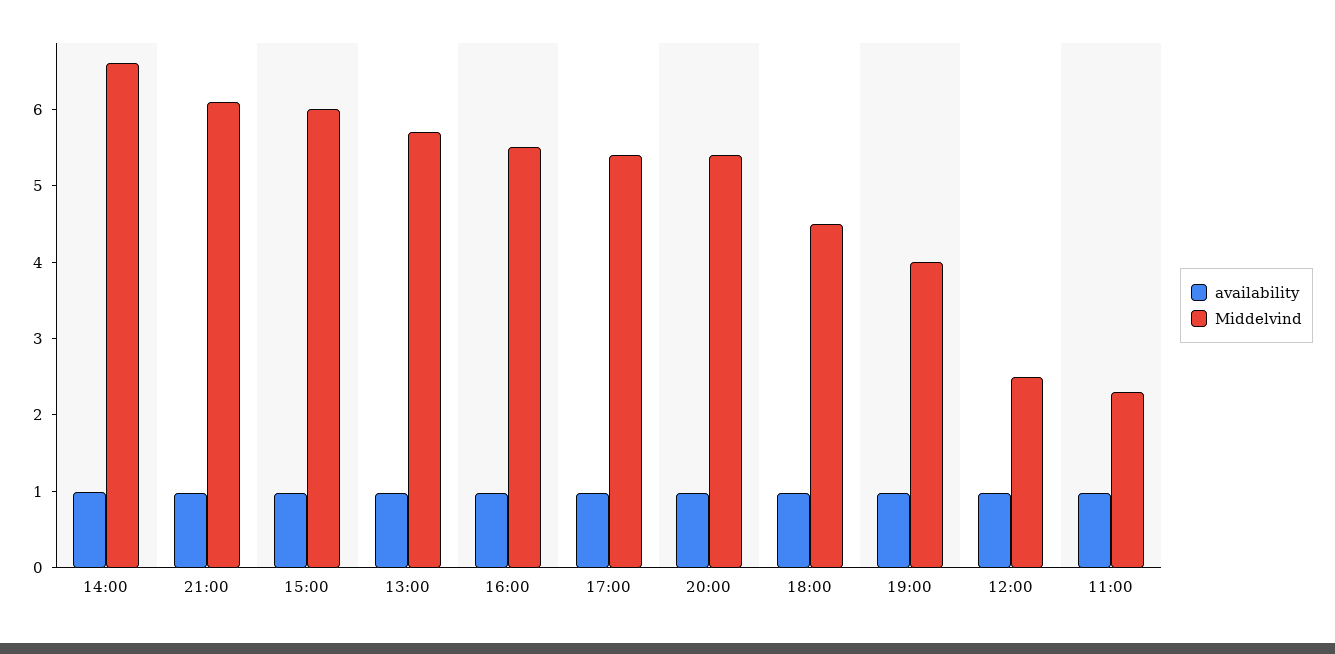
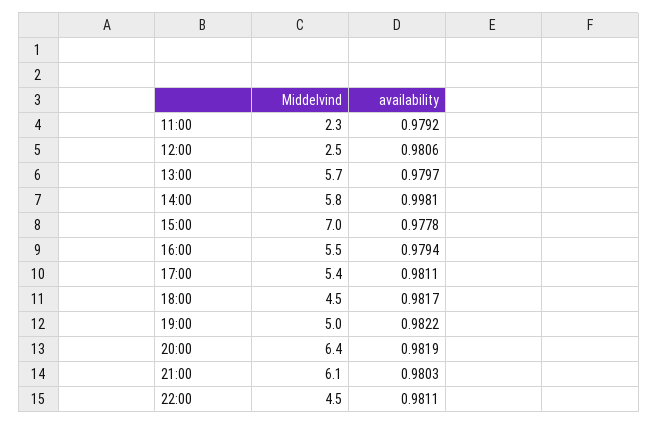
Middelvind, 14:00: 6.6 -> 5.8
Middelvind, 15:00: 6 -> 7
Middelvind, 20:00: 5.4 -> 6.4
Middelvind, 19:00: 4 -> 5
Middelvind, 22:00: none -> 4.5
availability, 22:00: none -> 0.9811

